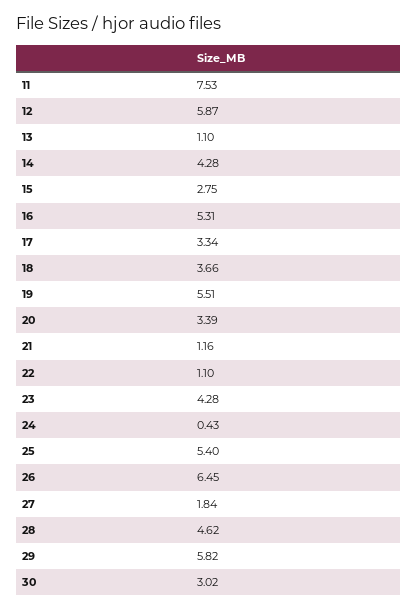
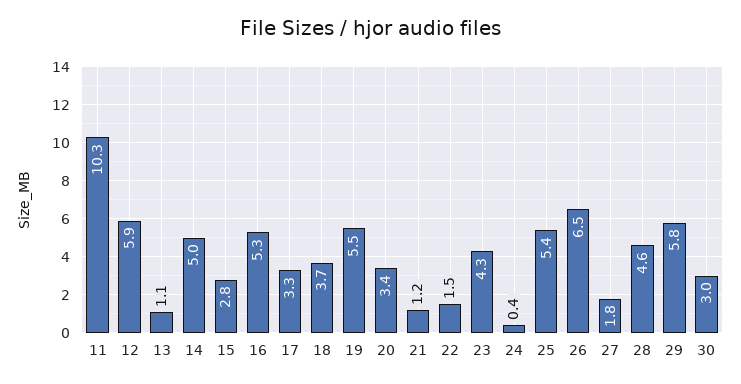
11: 7.53 -> 10.3
14: 4.28 -> 5
22: 1.1 -> 1.5

